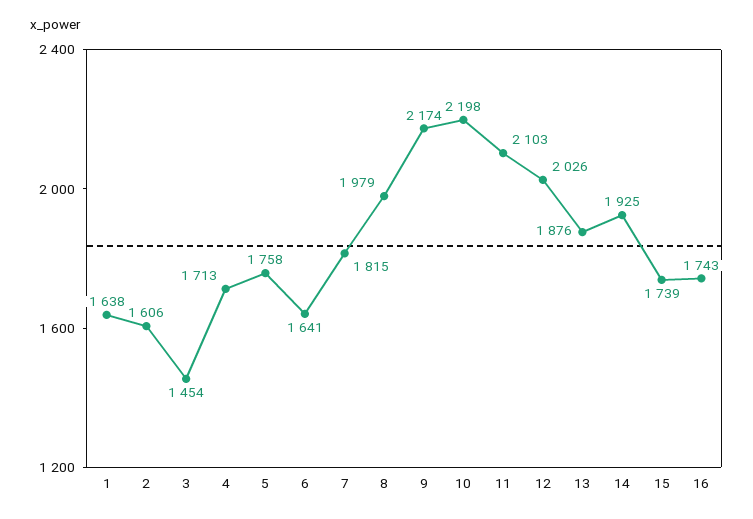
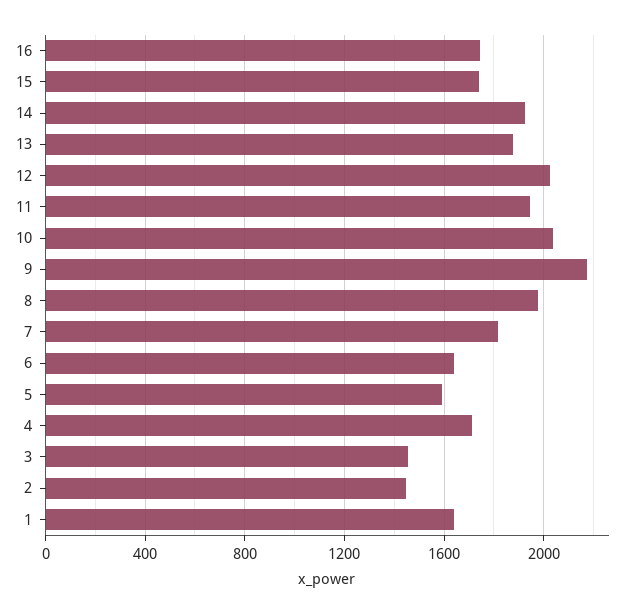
2: 1606 -> 1450
5: 1758 -> 1600
10: 2198 -> 2050
11: 2103 -> 1950

